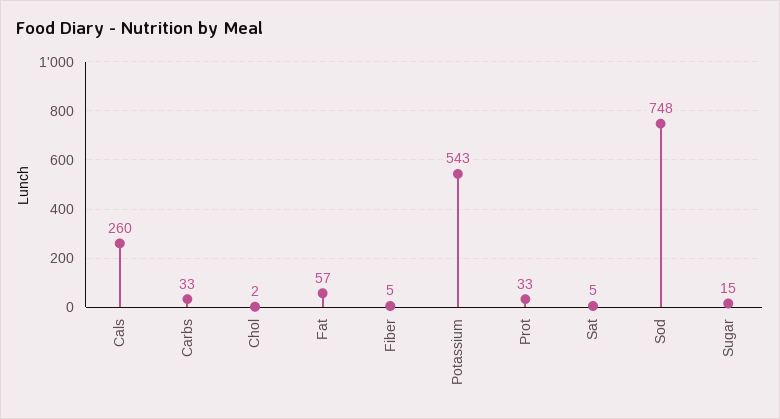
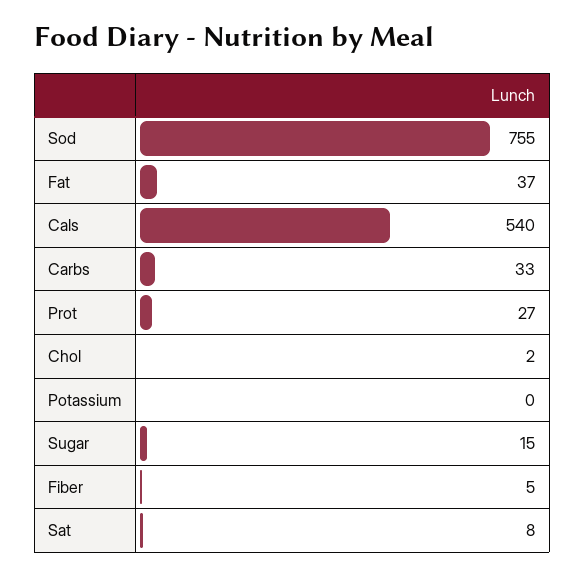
Cals: 260 -> 540
Fat: 57 -> 37
Potassium: 543 -> 0
Prot: 33 -> 27
Sat: 5 -> 8
Sod: 748 -> 755

